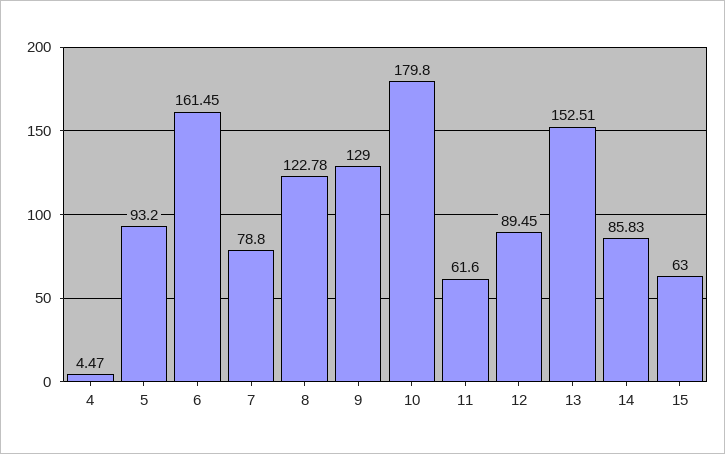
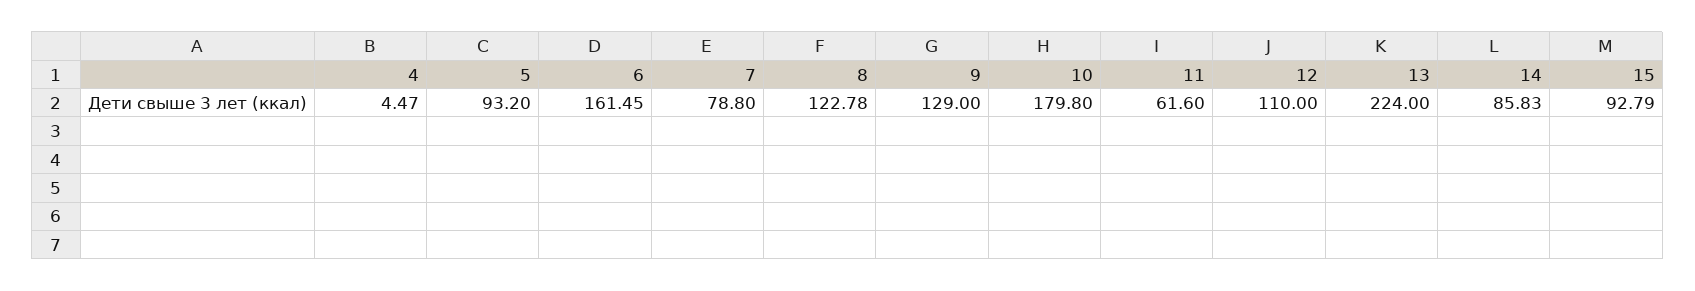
12: 89.45 -> 110
13: 152.51 -> 224
15: 63 -> 92.79

